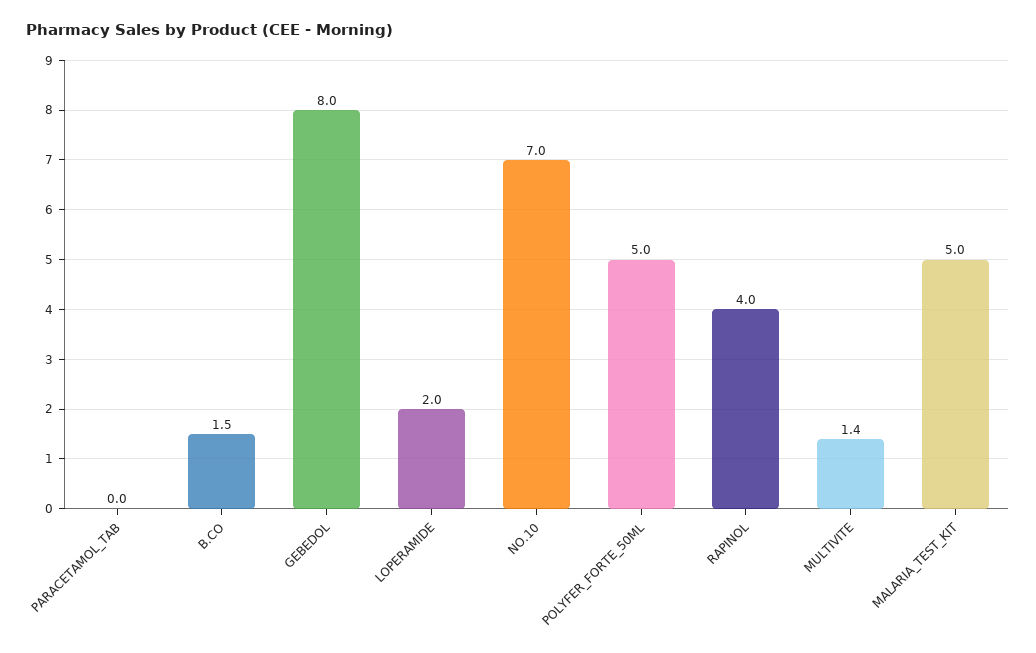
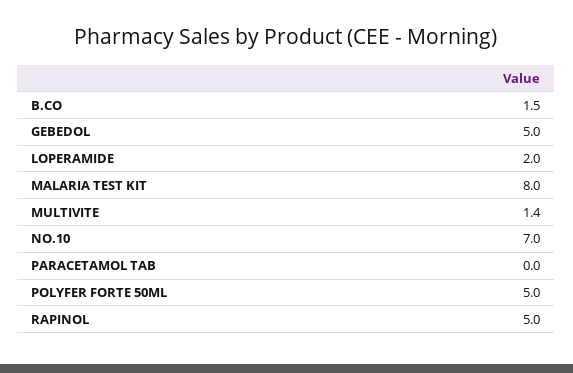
GEBEDOL: 8 -> 5
RAPINOL: 4 -> 5
MALARIA_TEST_KIT: 5 -> 8

